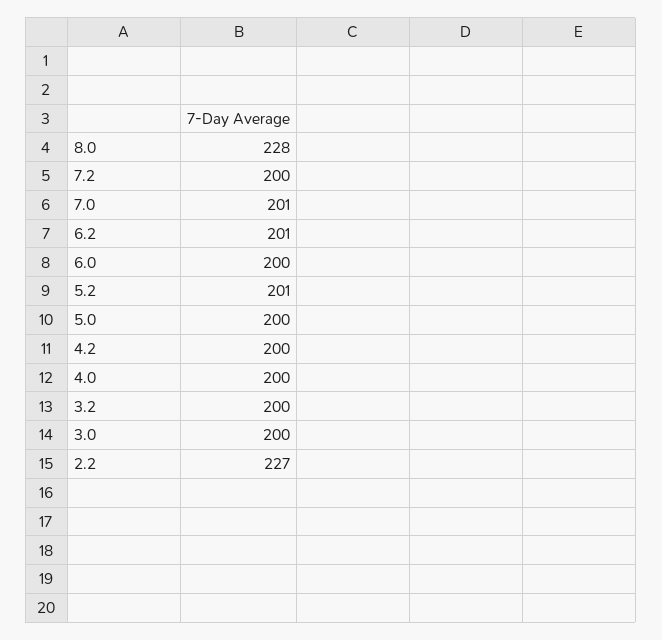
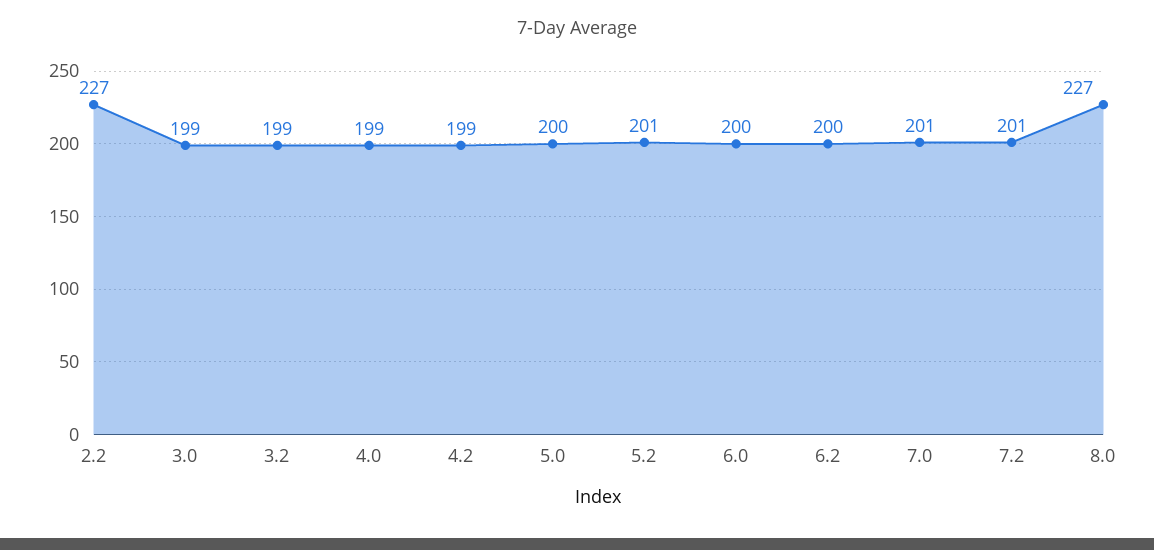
8.0: 228 -> 227
7.2: 200 -> 201
6.2: 201 -> 200
4.2: 200 -> 199
4.0: 200 -> 199
3.2: 200 -> 199
3.0: 200 -> 199

